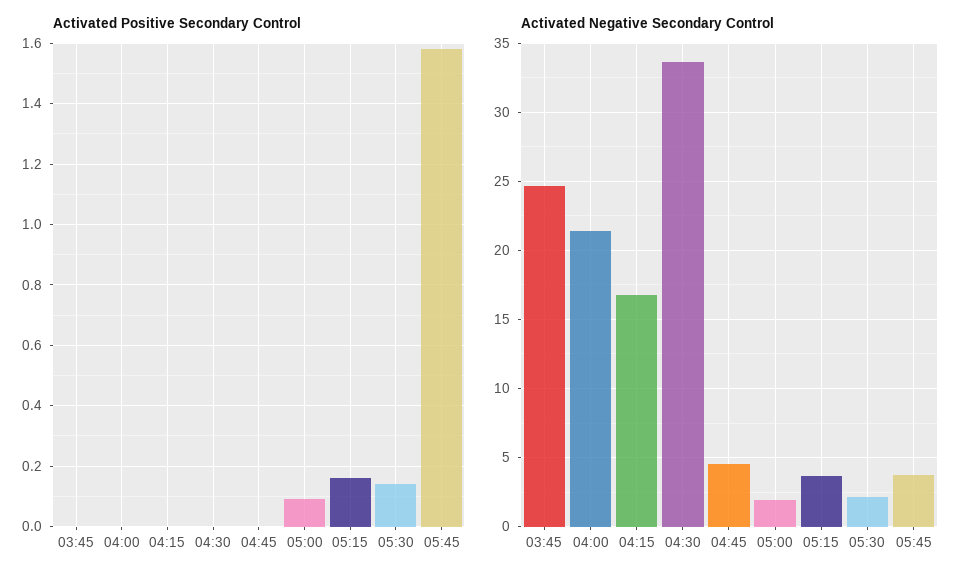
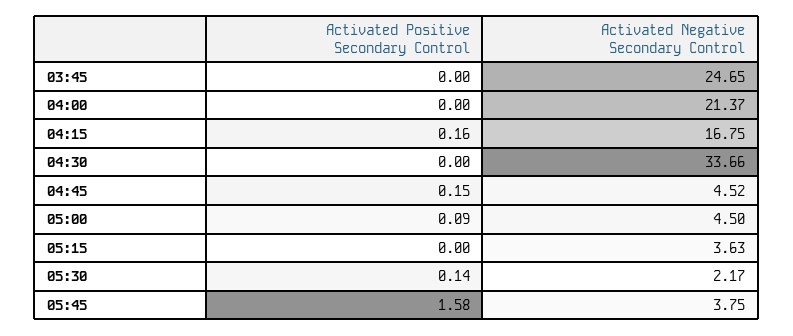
Activated Positive Secondary Control, 04:15: 0 -> 0.16
Activated Positive Secondary Control, 04:45: 0 -> 0.15
Activated Positive Secondary Control, 05:15: 0.15 -> 0
Activated Negative Secondary Control, 05:00: 2 -> 4.5

